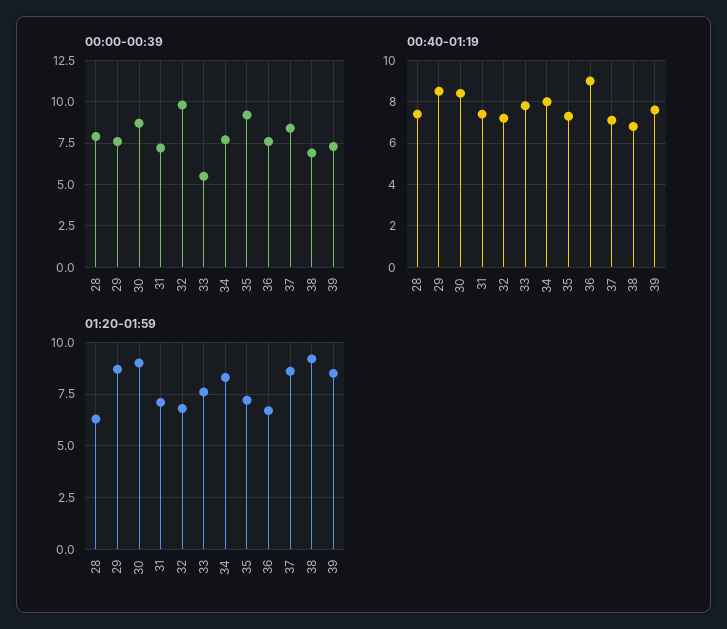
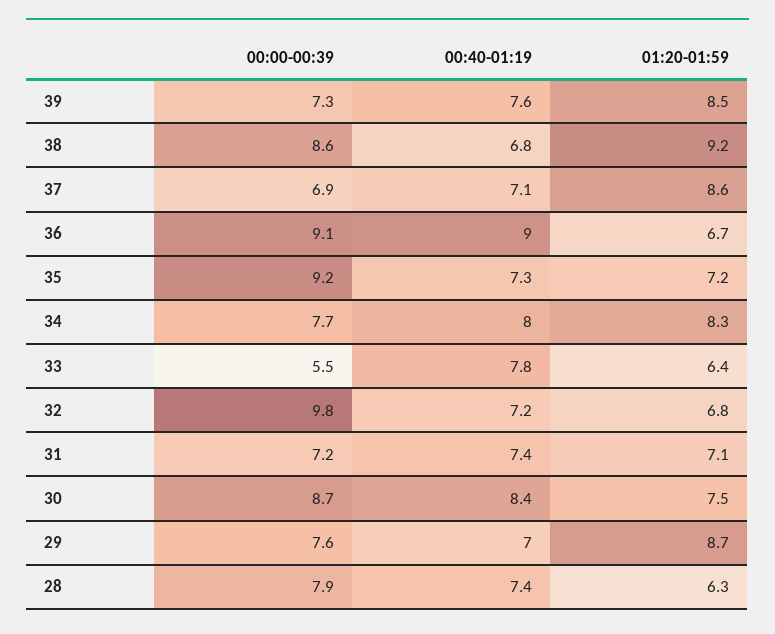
00:00-00:39, 36: 7.5 -> 9.1
00:00-00:39, 37: 8.5 -> 6.9
00:00-00:39, 38: 7 -> 8.6
00:40-01:19, 29: 8.5 -> 7
01:20-01:59, 30: 9 -> 7.5
01:20-01:59, 33: 7.5 -> 6.4

